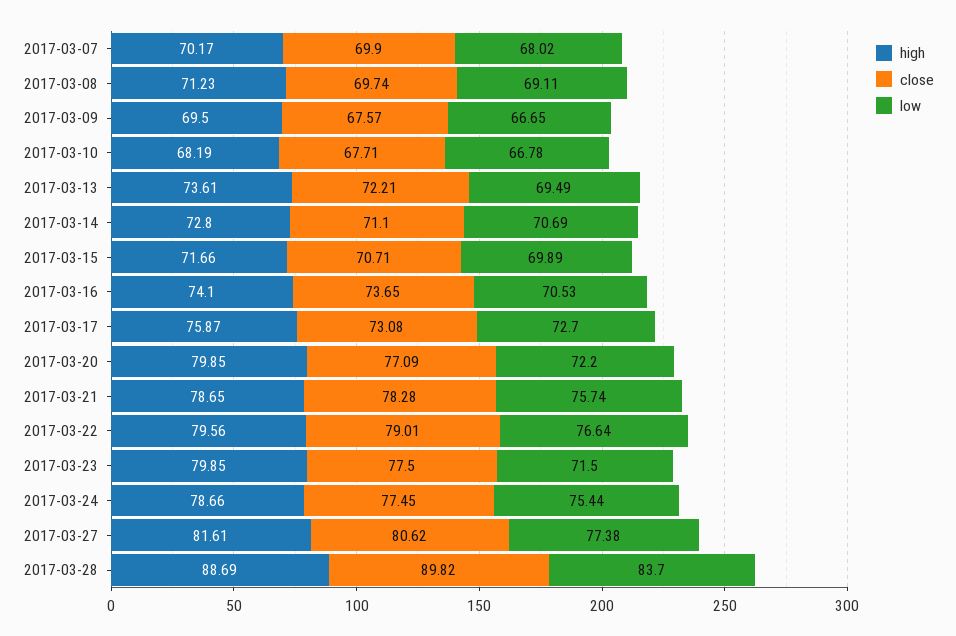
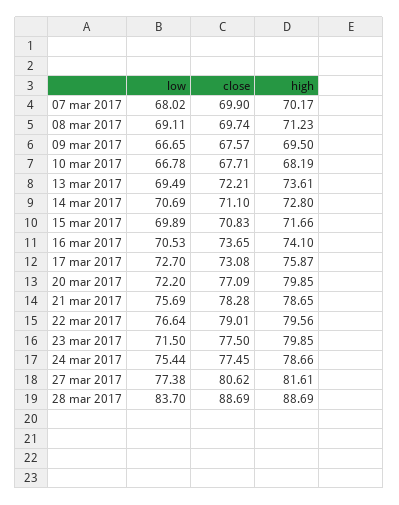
close, 2017-03-15: 70.71 -> 70.83
low, 2017-03-21: 75.74 -> 75.69
close, 2017-03-28: 89.82 -> 88.69

